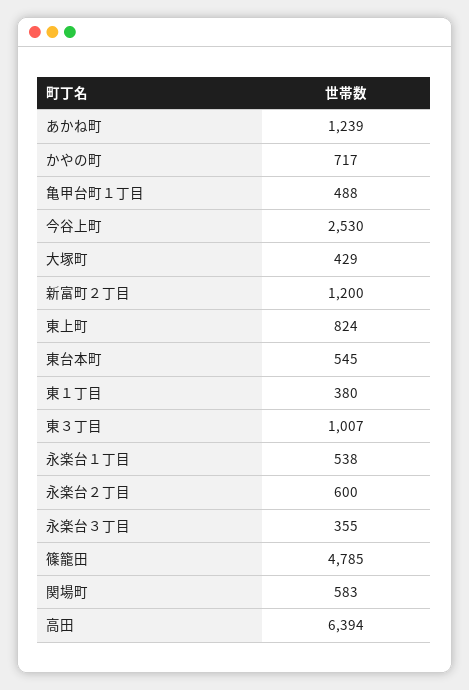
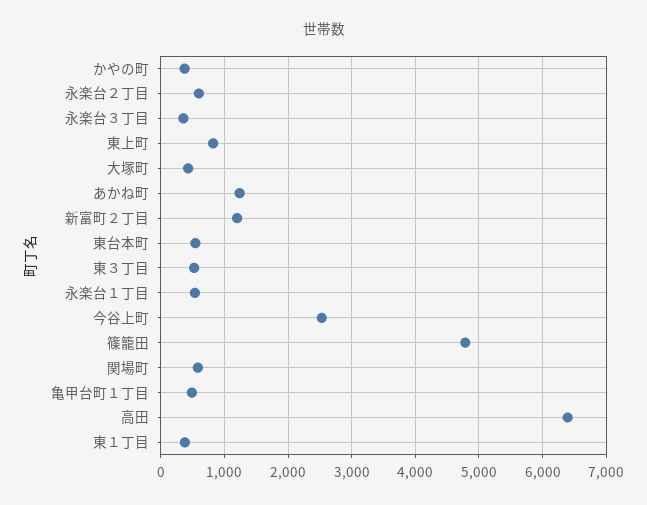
かやの町: 717 -> 400
東３丁目: 1007 -> 500

